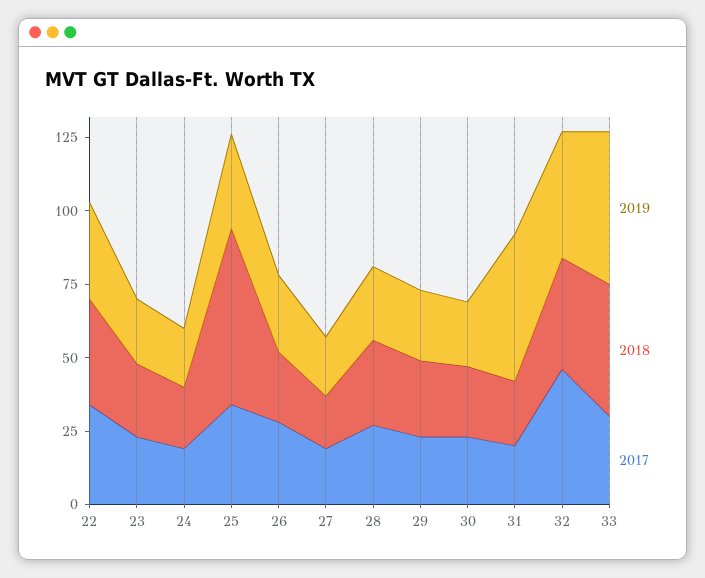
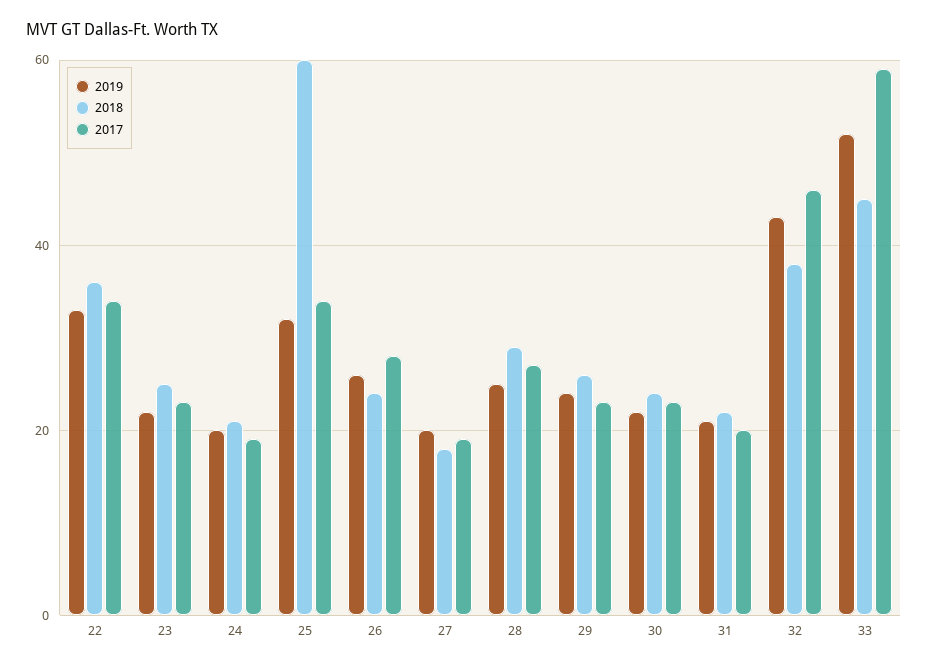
2019, 31: 50 -> 20
2017, 33: 30 -> 60

